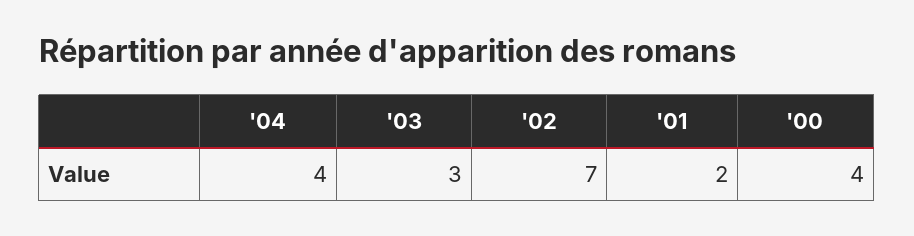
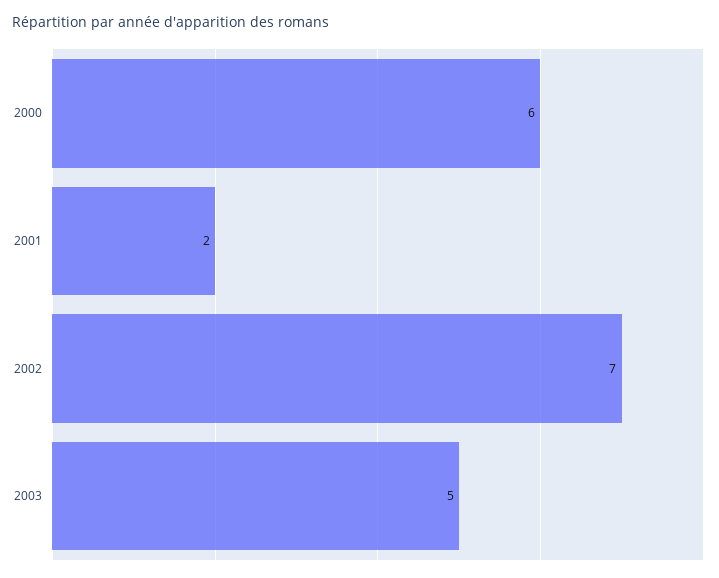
'04: 4 -> none
'03: 3 -> 5
'00: 4 -> 6

